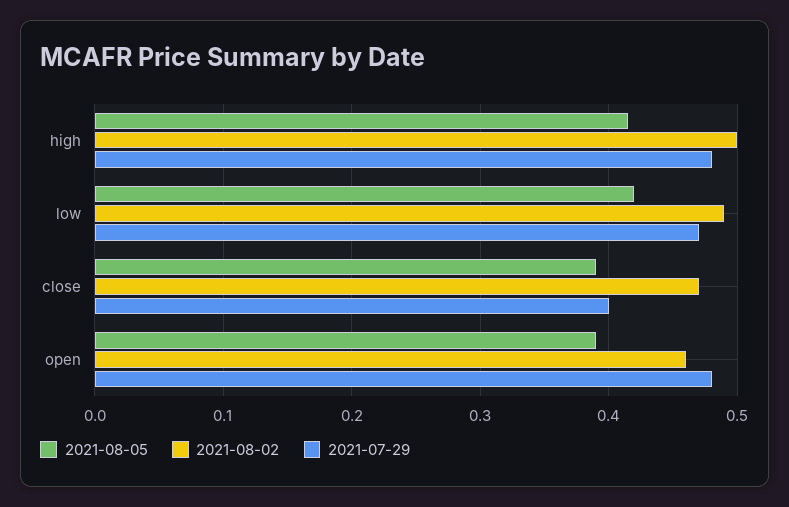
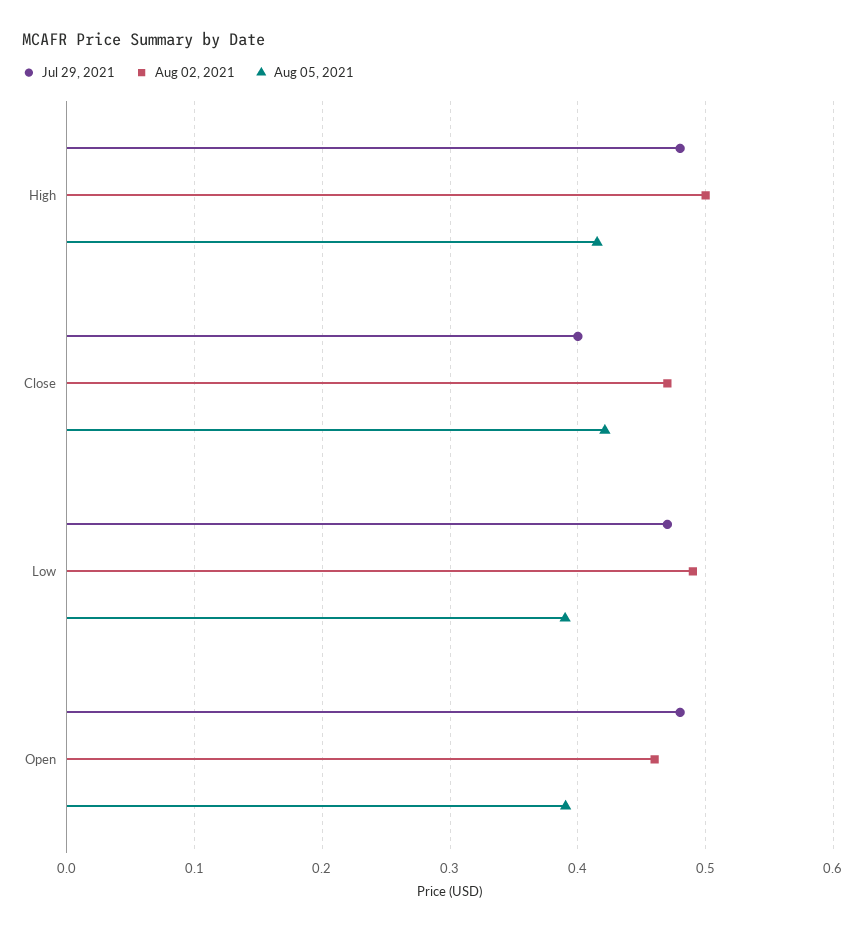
2021-08-05, low: 0.42 -> 0.39
2021-08-05, close: 0.39 -> 0.42

